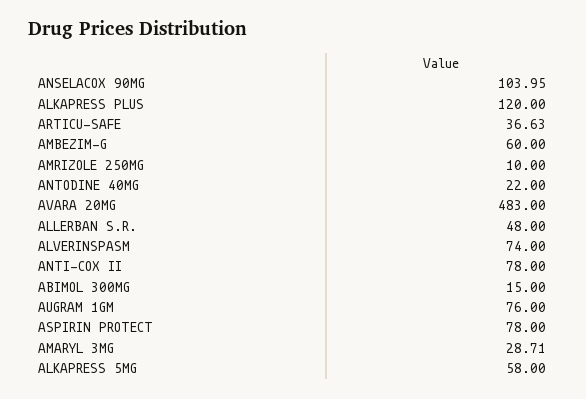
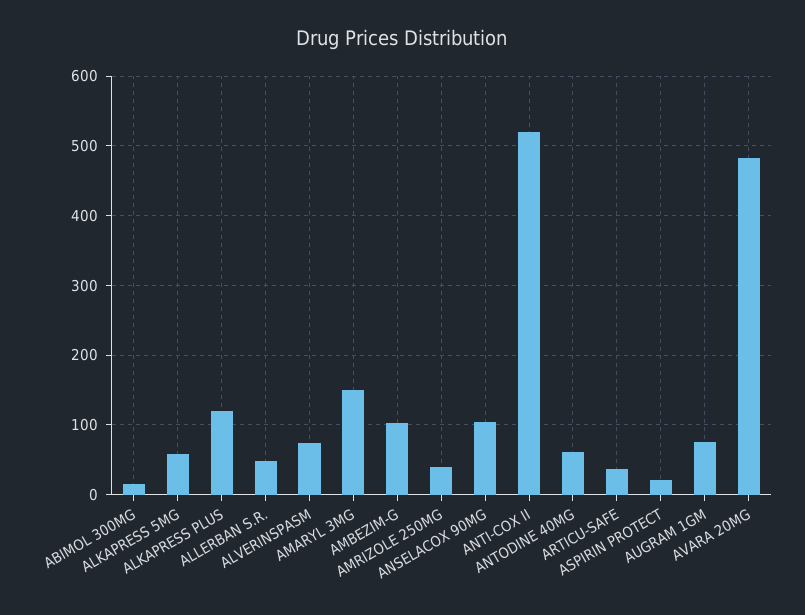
AMBEZIM-G: 60 -> 100
AMRIZOLE 250MG: 10 -> 40
ANTODINE 40MG: 22 -> 60
ANTI-COX II: 78 -> 520
ASPIRIN PROTECT: 78 -> 20
AMARYL 3MG: 28.71 -> 150

